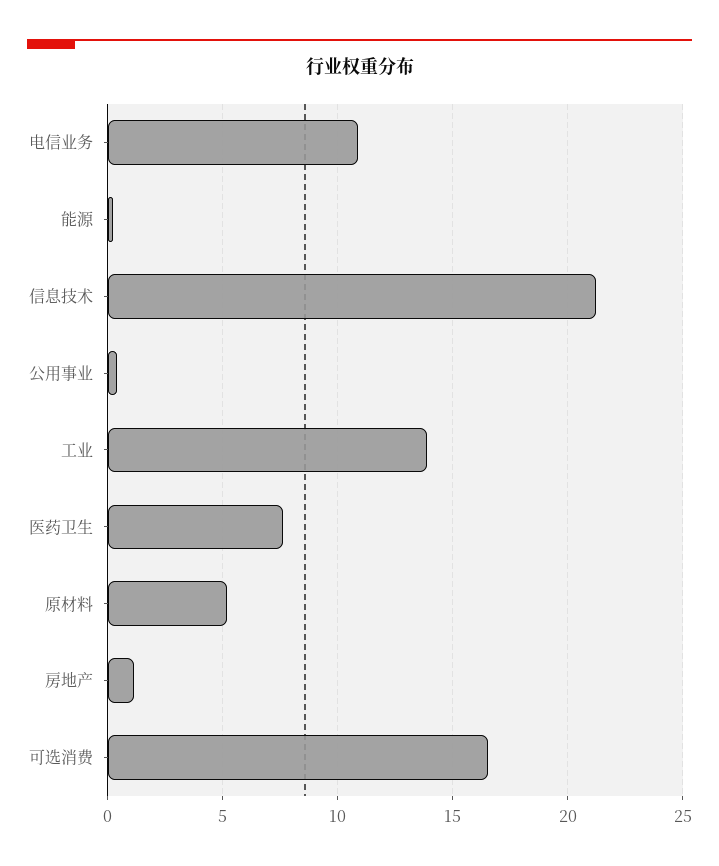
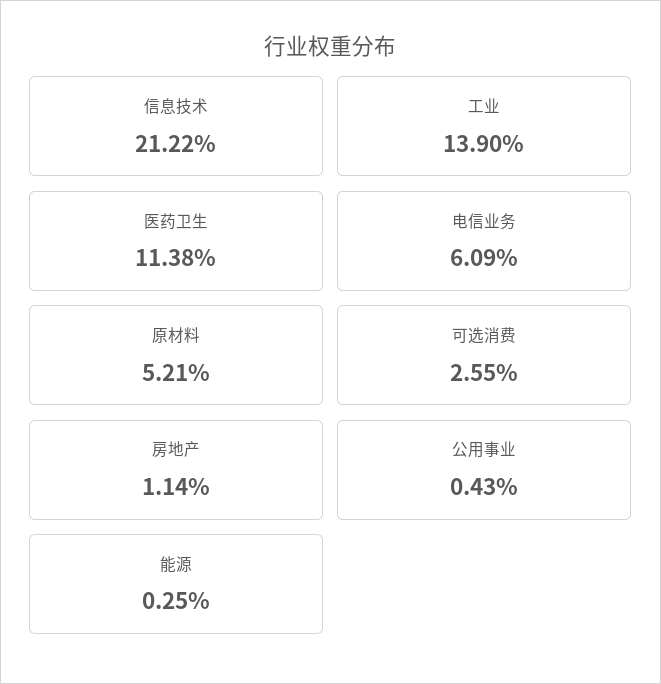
电信业务: 11 -> 6.09
医药卫生: 7.5 -> 11.38
可选消费: 16.5 -> 2.55

